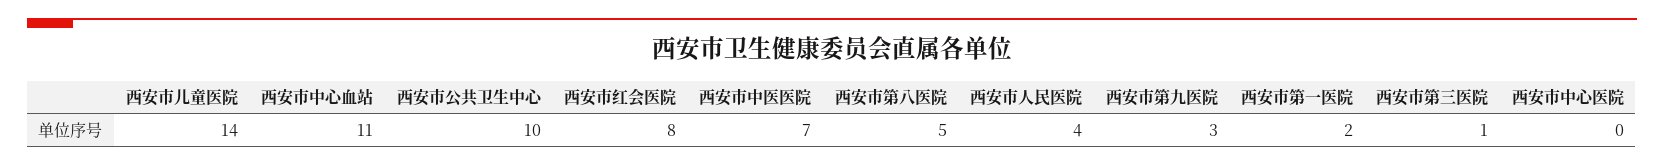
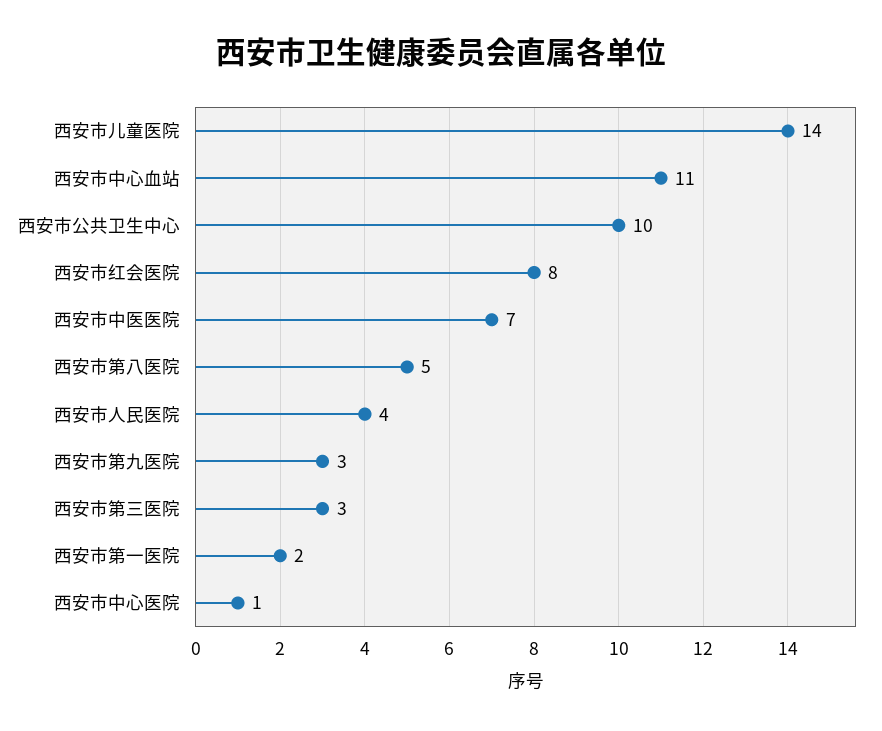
西安市第三医院: 1 -> 3
西安市中心医院: 0 -> 1

